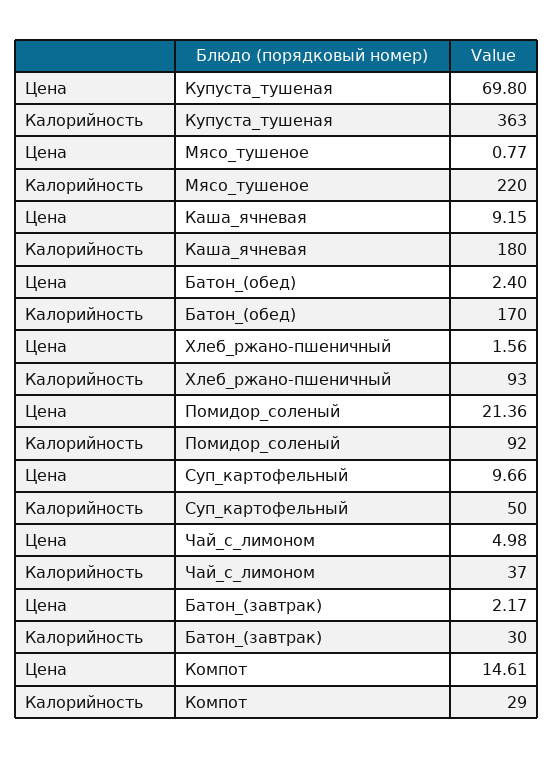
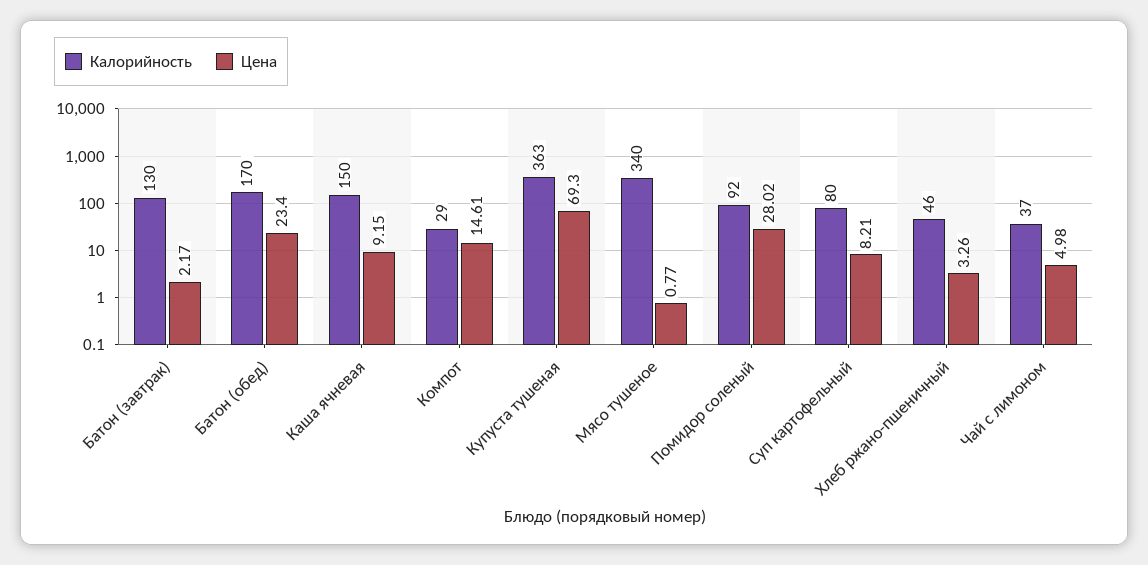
Цена, Купуста_тушеная: 69.8 -> 69.3
Калорийность, Мясо_тушеное: 220 -> 340
Калорийность, Каша_ячневая: 180 -> 150
Цена, Батон_(обед): 2.4 -> 23.4
Цена, Хлеб_ржано-пшеничный: 1.56 -> 3.26
Калорийность, Хлеб_ржано-пшеничный: 93 -> 46
Цена, Помидор_соленый: 21.36 -> 28.02
Цена, Суп_картофельный: 9.66 -> 8.21
Калорийность, Суп_картофельный: 50 -> 80
Калорийность, Батон_(завтрак): 30 -> 130

